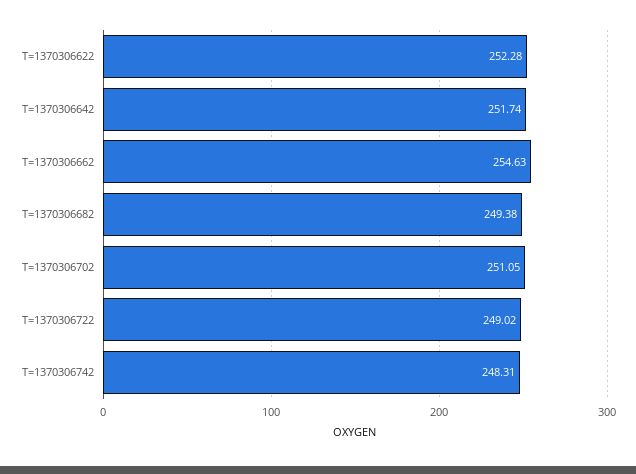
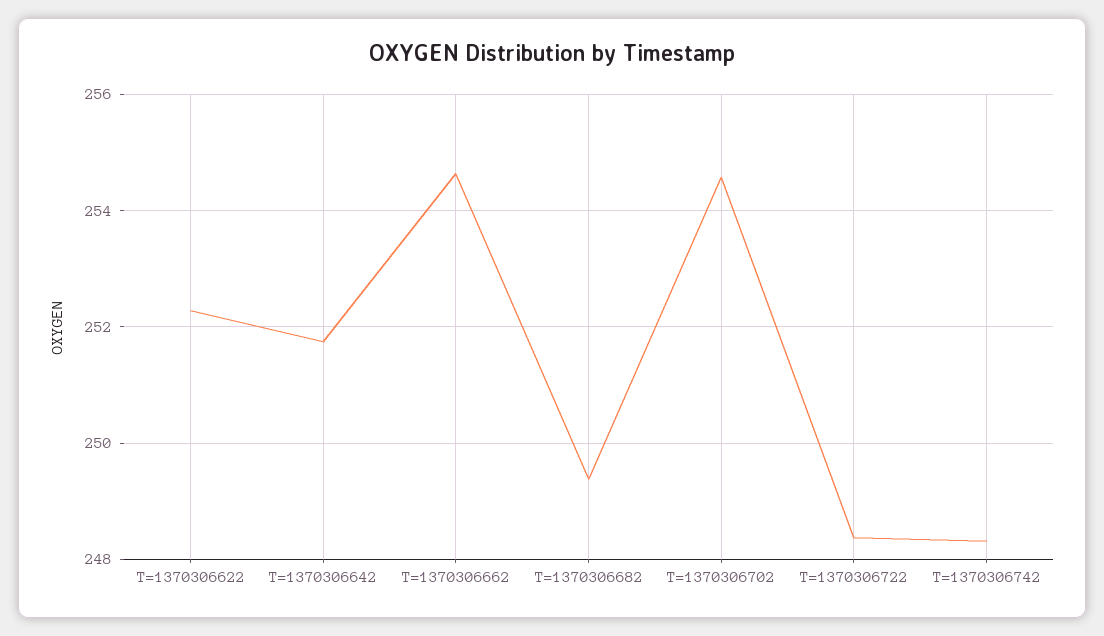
T=1370306702: 251.05 -> 254.6
T=1370306722: 249.02 -> 248.4

